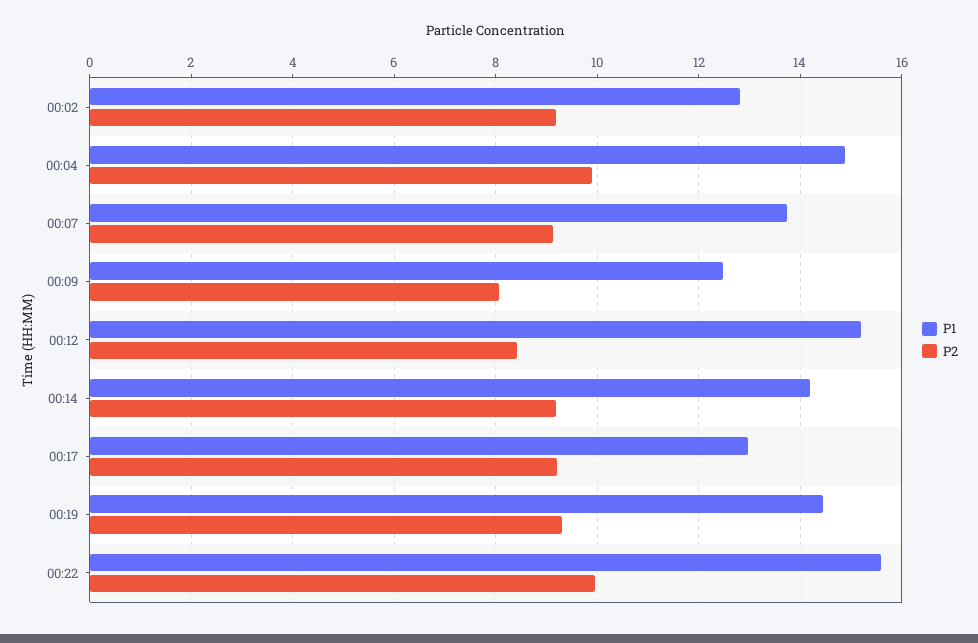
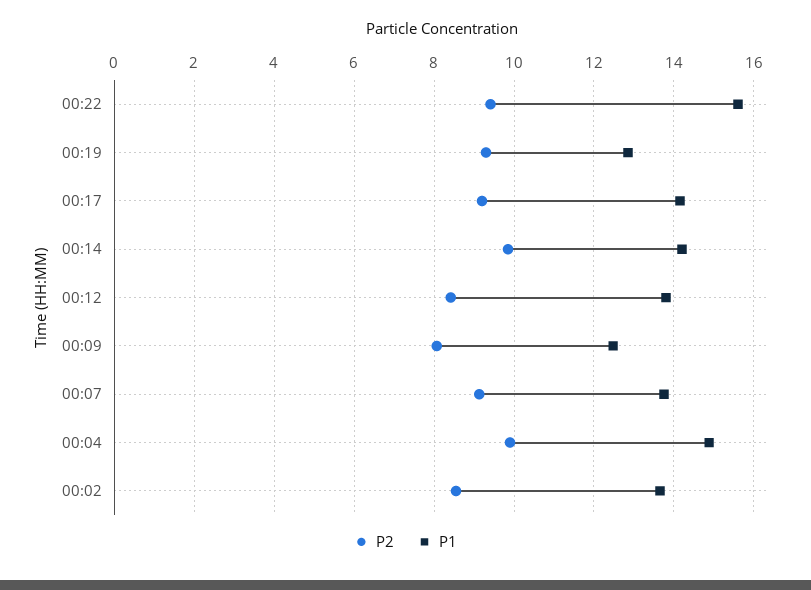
P1, 00:02: 12.8 -> 13.6
P2, 00:02: 9.2 -> 8.6
P1, 00:12: 15.2 -> 13.8
P2, 00:14: 9.2 -> 9.8
P1, 00:17: 13 -> 14.2
P1, 00:19: 14.4 -> 12.8
P2, 00:22: 10 -> 9.4

